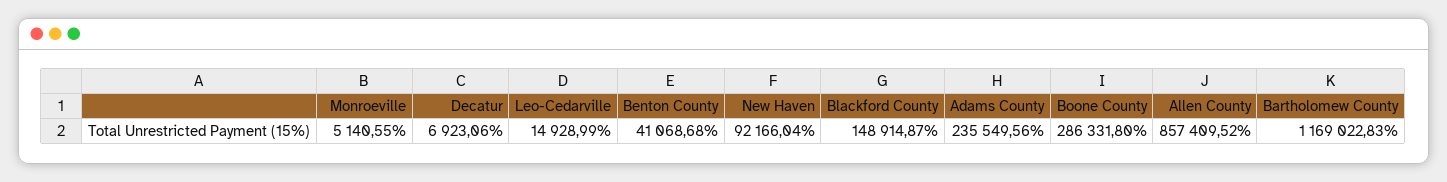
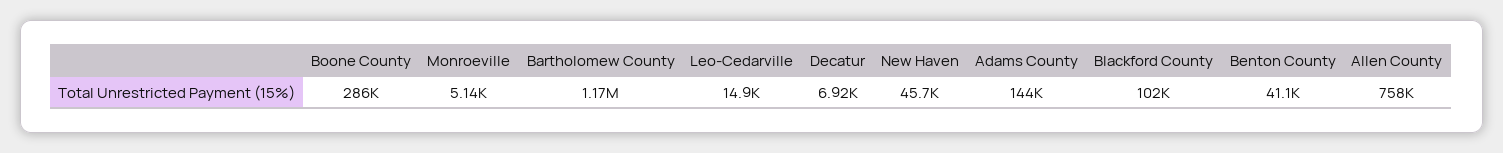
New Haven: 92166.04 -> 45700
Blackford County: 148914.87 -> 102000
Adams County: 235549.56 -> 144000
Allen County: 857409.52 -> 758000

